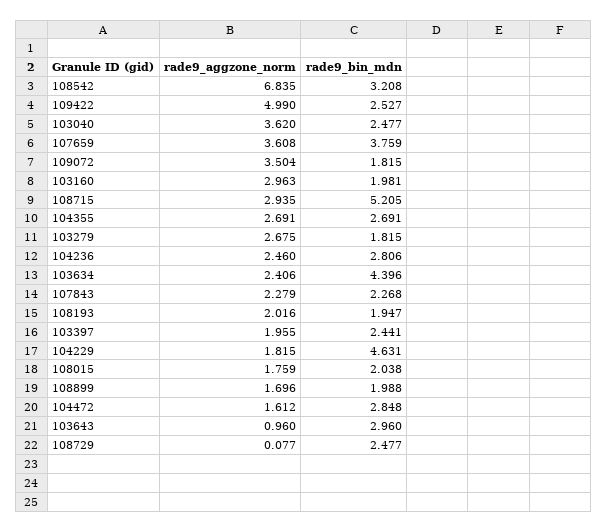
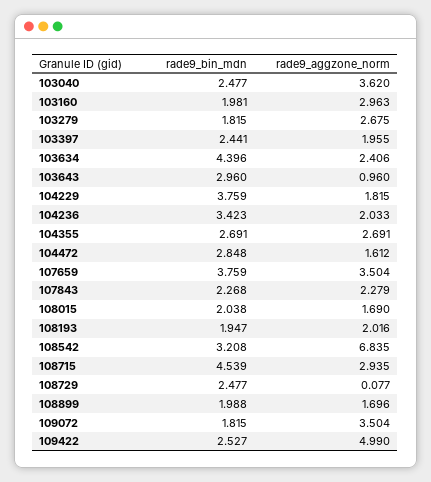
rade9_aggzone_norm, 107659: 3.608 -> 3.504
rade9_bin_mdn, 108715: 5.205 -> 4.539
rade9_aggzone_norm, 104236: 2.46 -> 2.033
rade9_bin_mdn, 104236: 2.806 -> 3.423
rade9_bin_mdn, 104229: 4.631 -> 3.759
rade9_aggzone_norm, 108015: 1.759 -> 1.69

